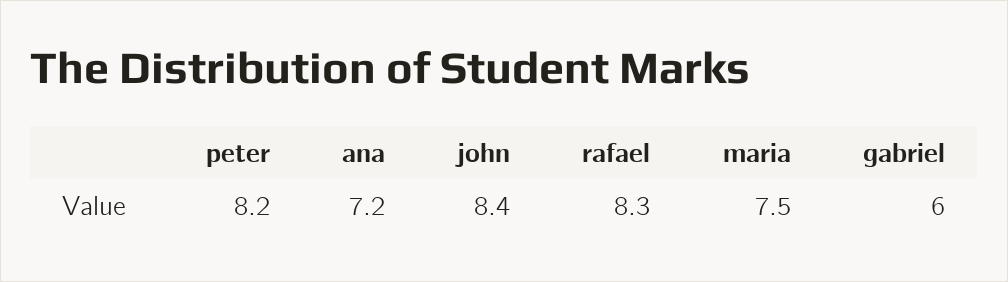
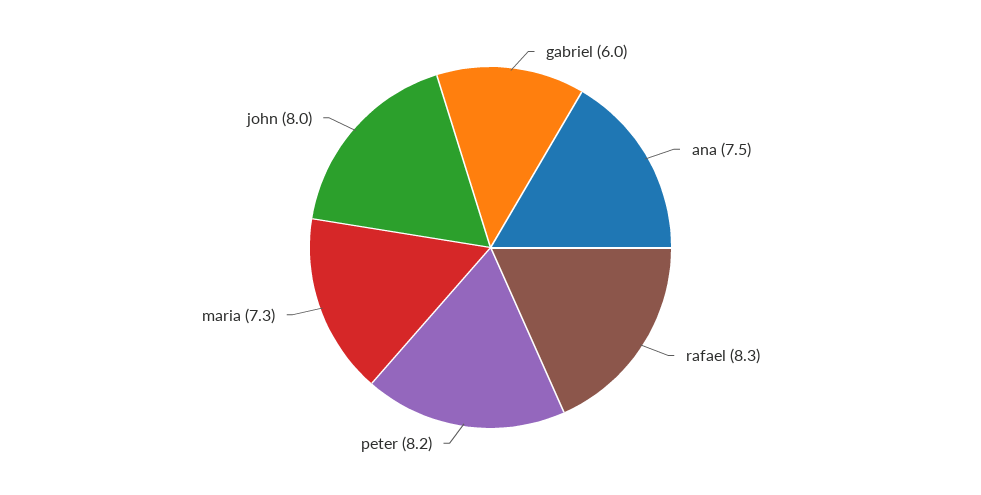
ana: 7.2 -> 7.5
john: 8.4 -> 8
maria: 7.5 -> 7.3

